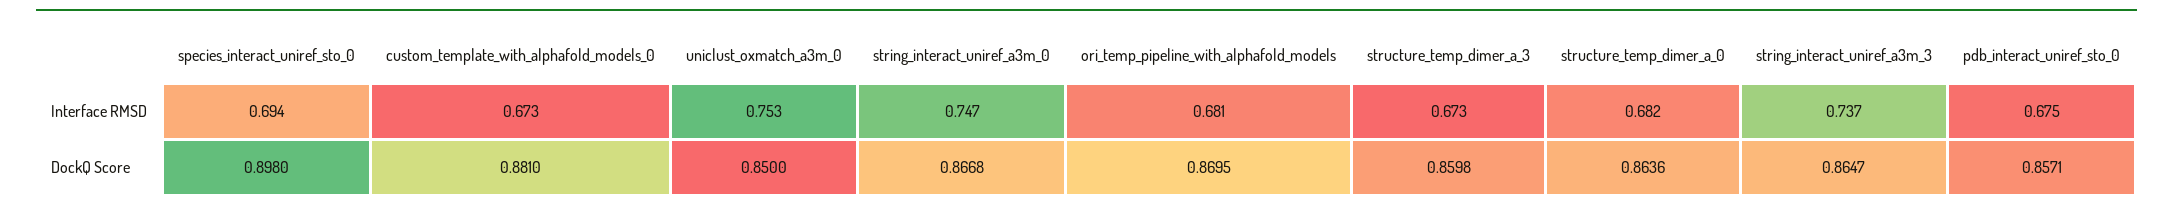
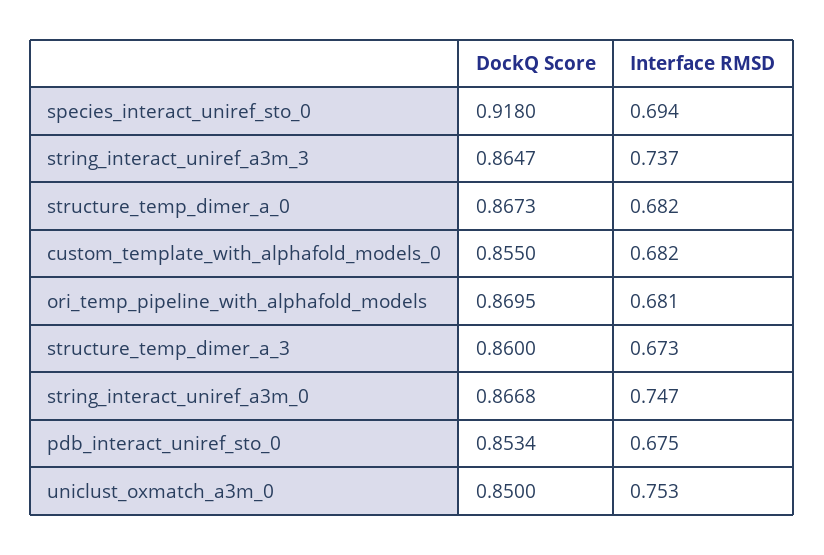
custom_template_with_alphafold_models_0, Interface RMSD: 0.673 -> 0.682
species_interact_uniref_sto_0, DockQ Score: 0.898 -> 0.918
custom_template_with_alphafold_models_0, DockQ Score: 0.881 -> 0.855
structure_temp_dimer_a_3, DockQ Score: 0.8598 -> 0.86
structure_temp_dimer_a_0, DockQ Score: 0.8636 -> 0.8673
pdb_interact_uniref_sto_0, DockQ Score: 0.8571 -> 0.8534

